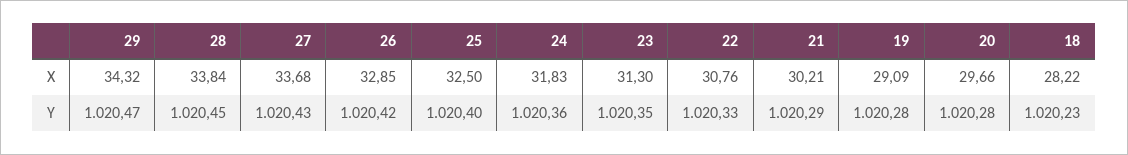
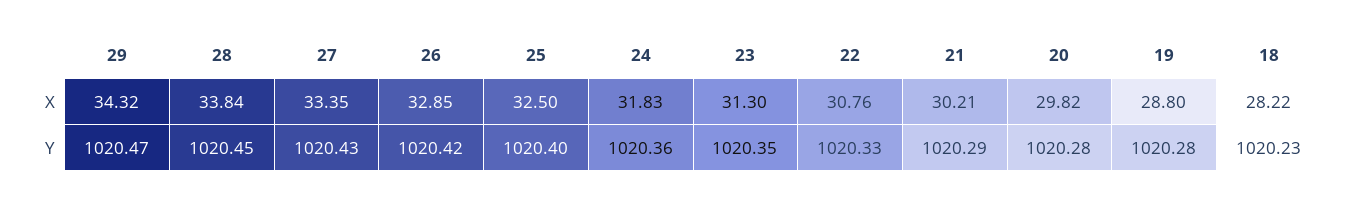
27, X: 33.68 -> 33.35
19, X: 29.09 -> 28.8
20, X: 29.66 -> 29.82

